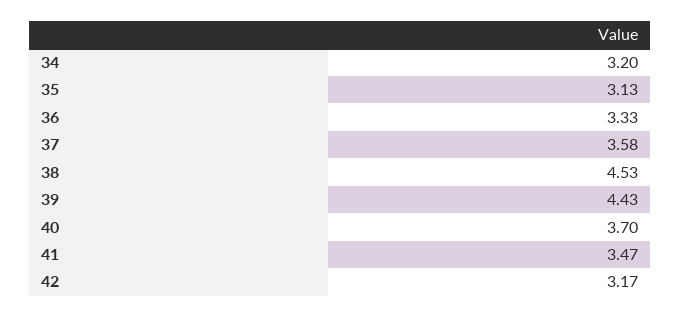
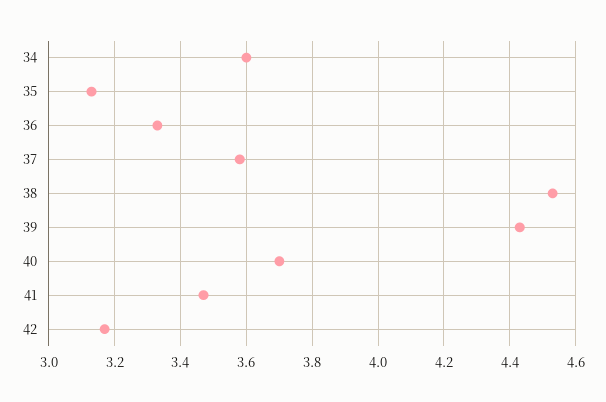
34: 3.2 -> 3.6

